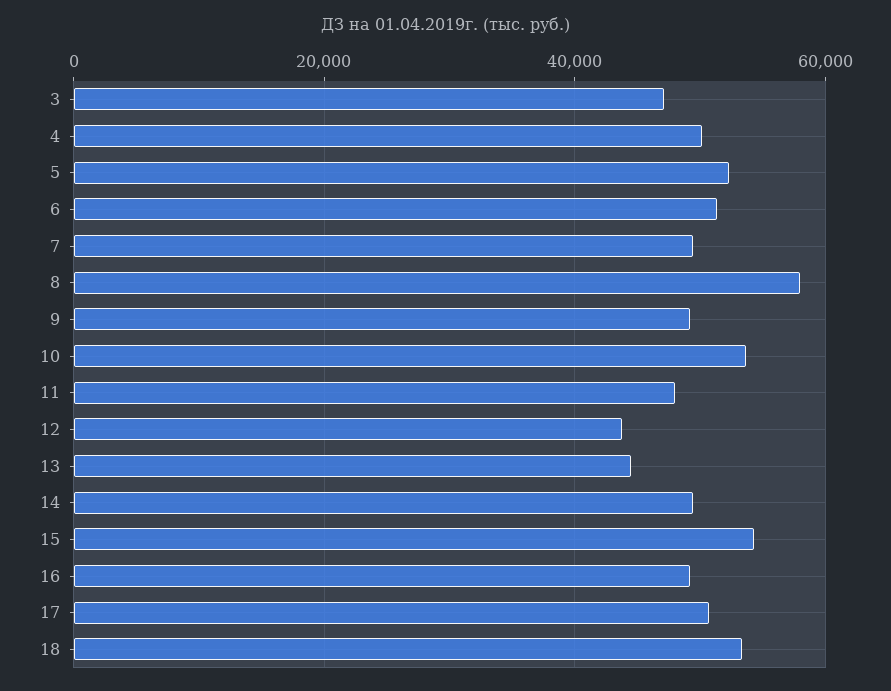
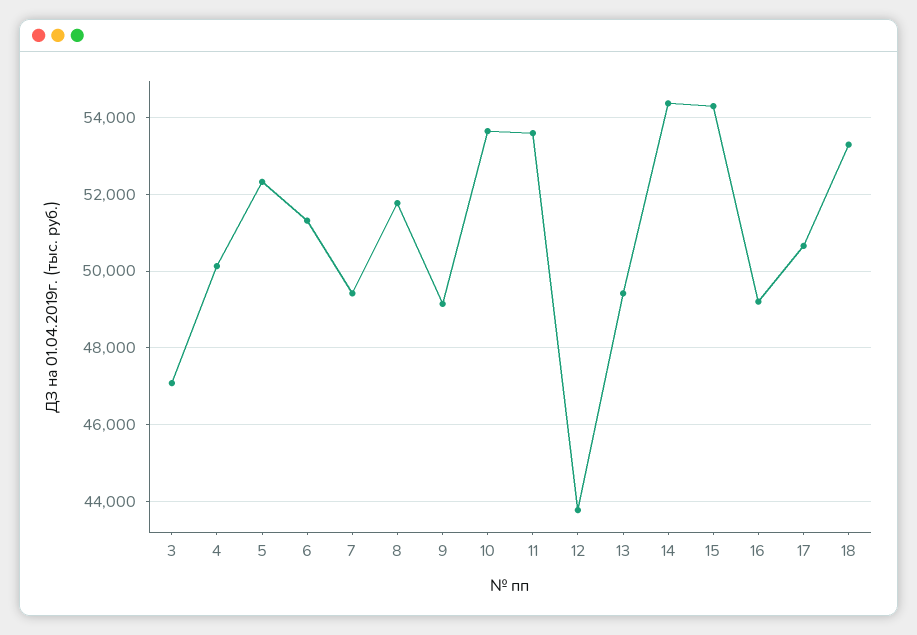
8: 58000 -> 51800
11: 48000 -> 53600
13: 44000 -> 49400
14: 50000 -> 54400

